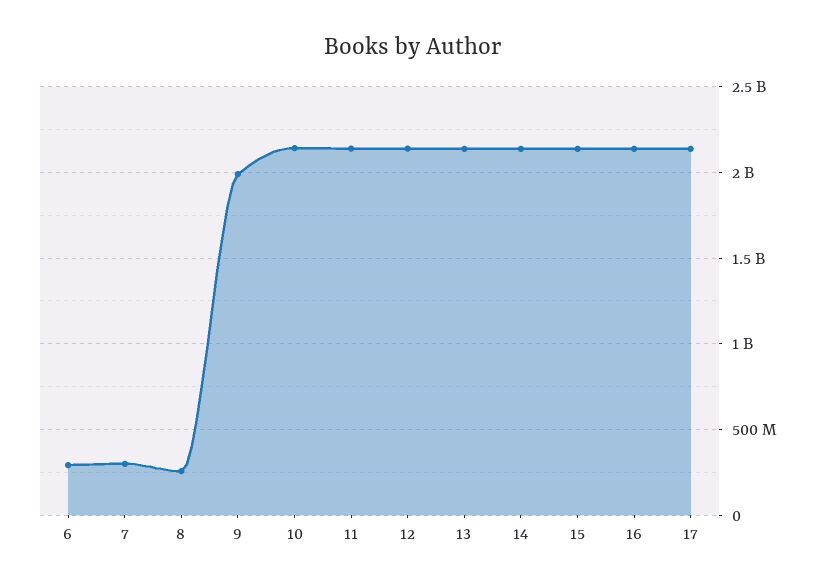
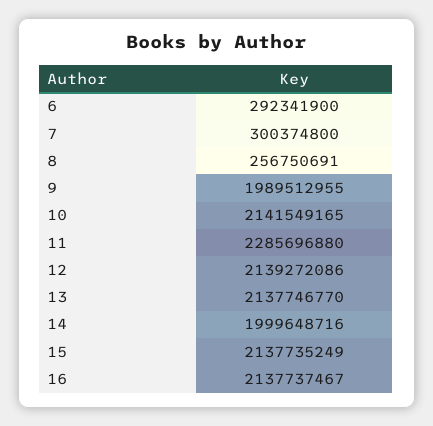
11: 2150000000 -> 2285696880
14: 2150000000 -> 1999648716
17: 2150000000 -> none

